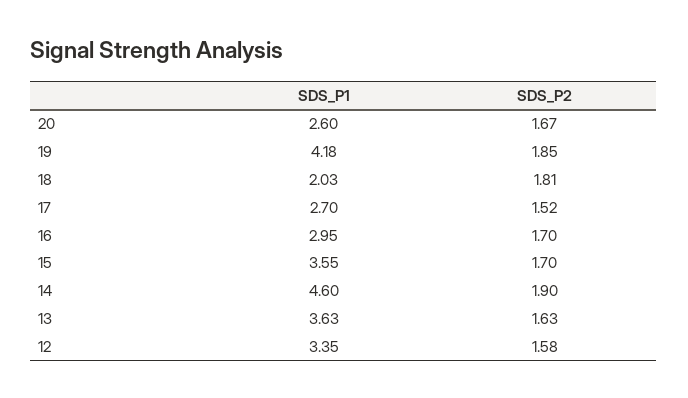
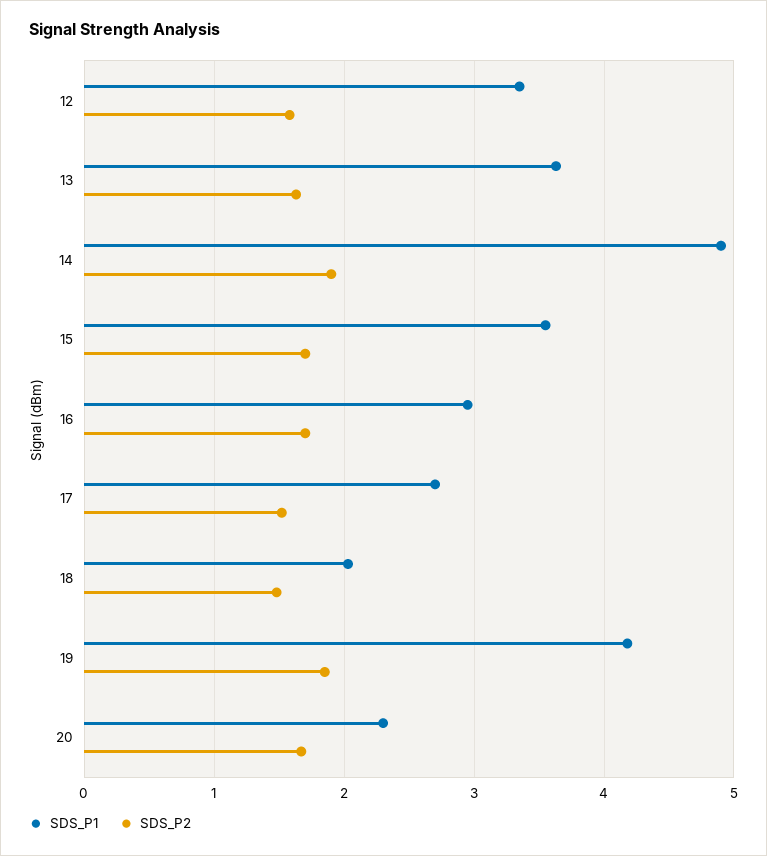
SDS_P1, 20: 2.6 -> 2.3
SDS_P2, 18: 1.81 -> 1.5
SDS_P1, 14: 4.6 -> 4.9

